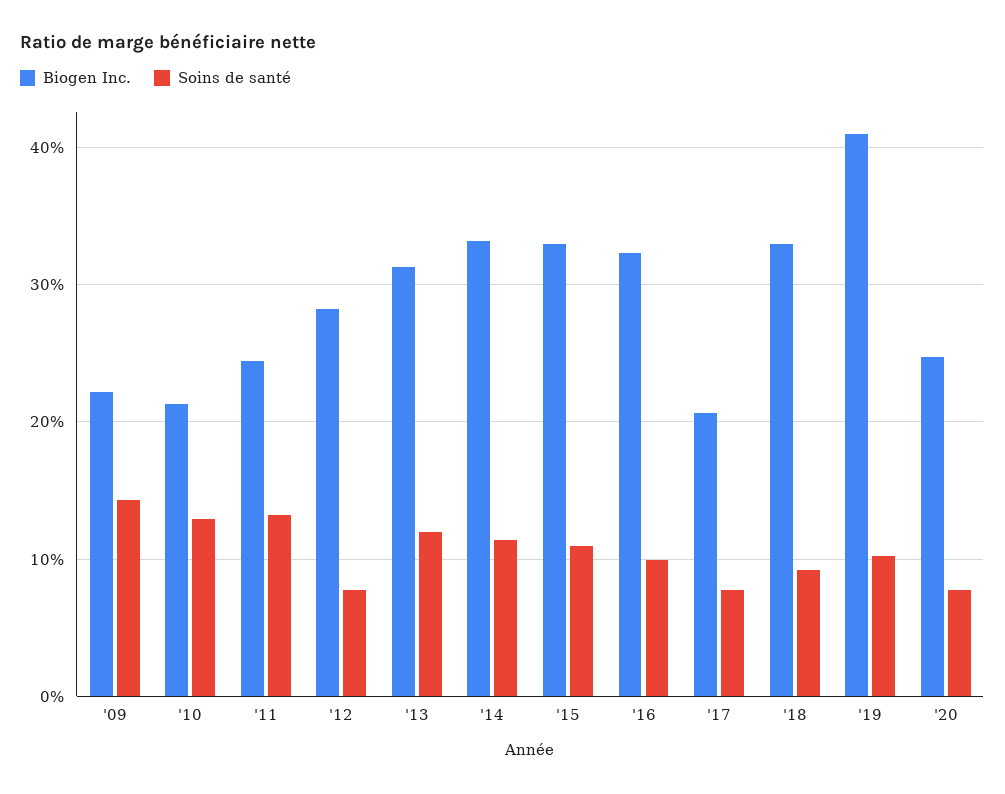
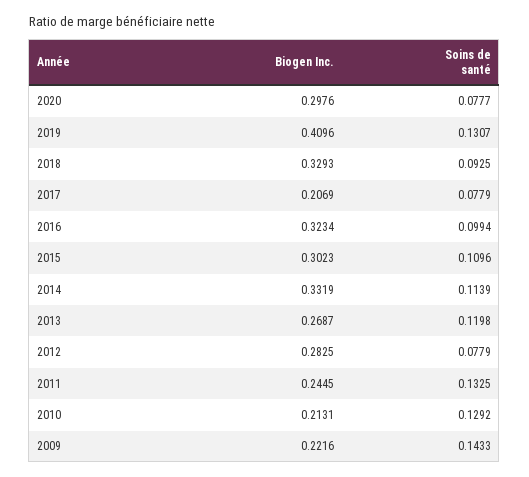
Biogen Inc., '13: 0.31 -> 0.2687
Biogen Inc., '15: 0.33 -> 0.3023
Soins de santé, '19: 0.1 -> 0.1307
Biogen Inc., '20: 0.25 -> 0.2976

